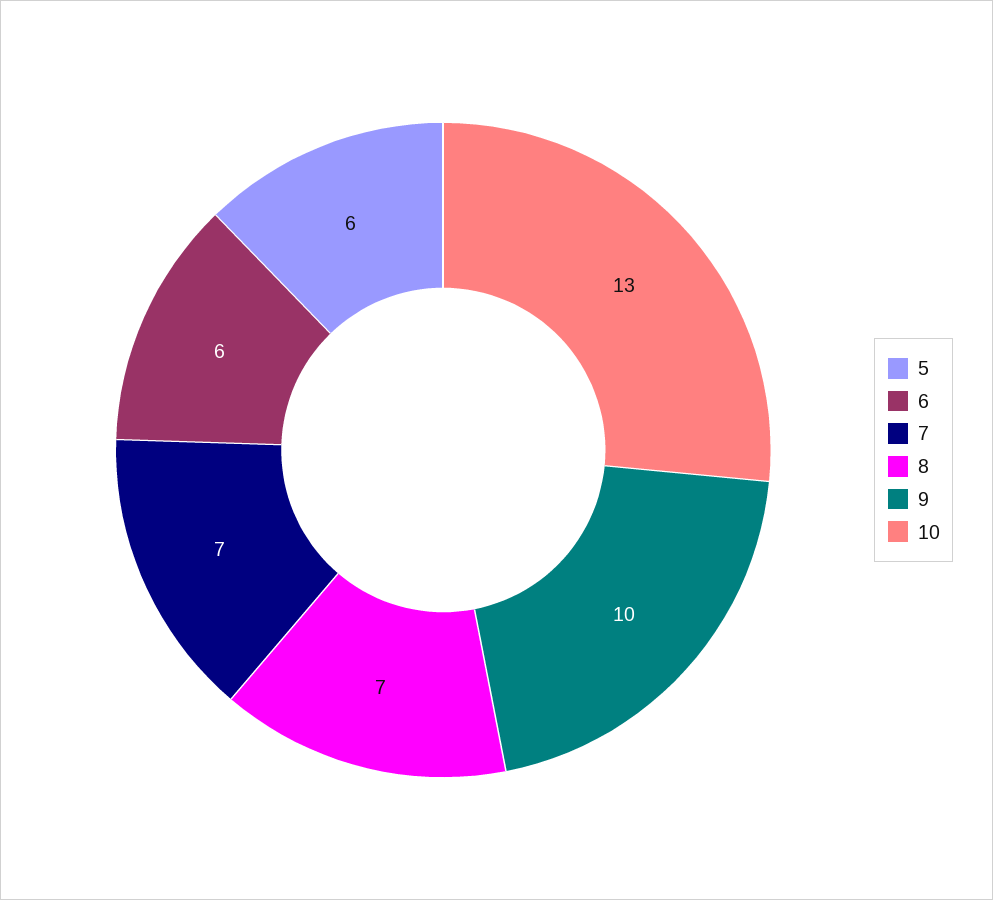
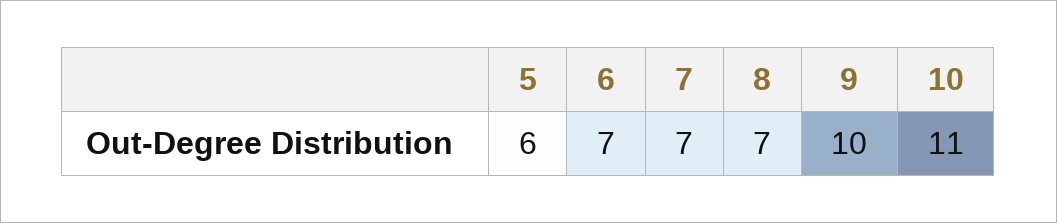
6: 6 -> 7
10: 13 -> 11

